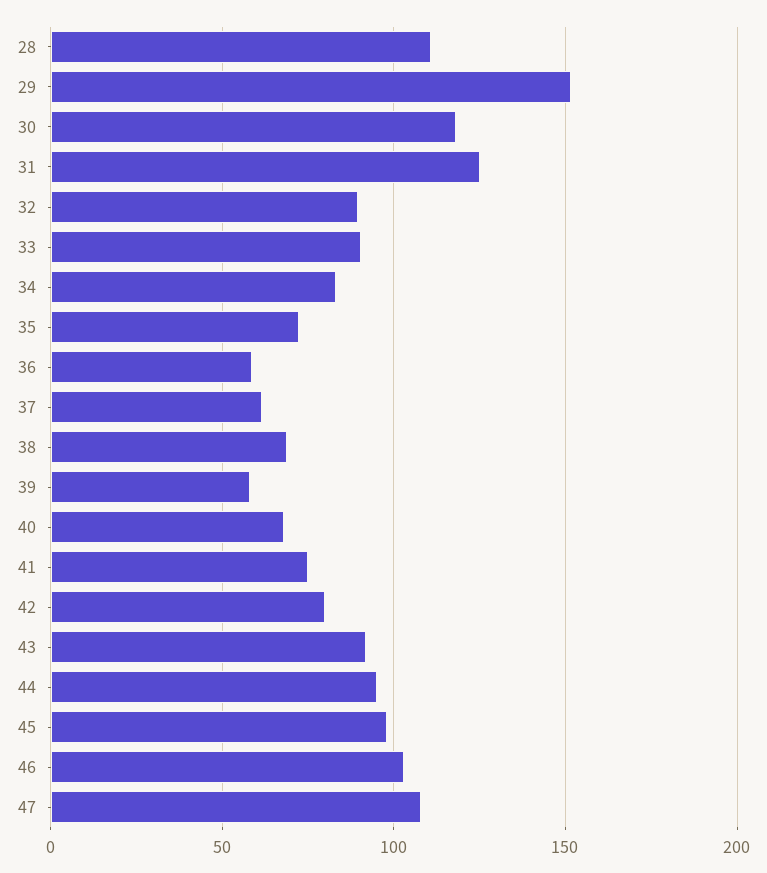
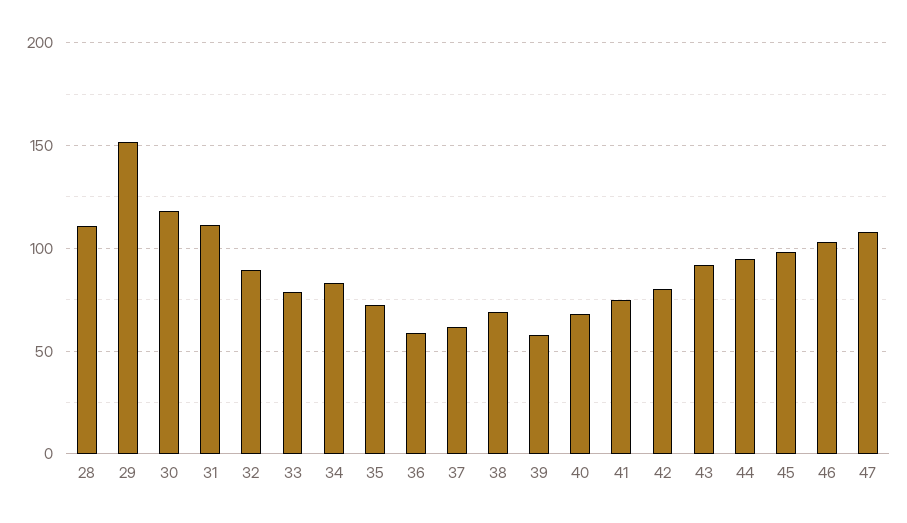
31: 125 -> 110
33: 90 -> 80

